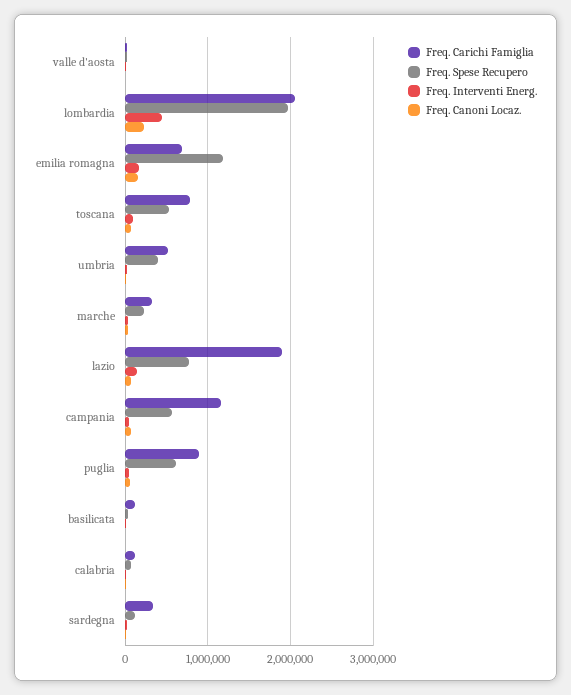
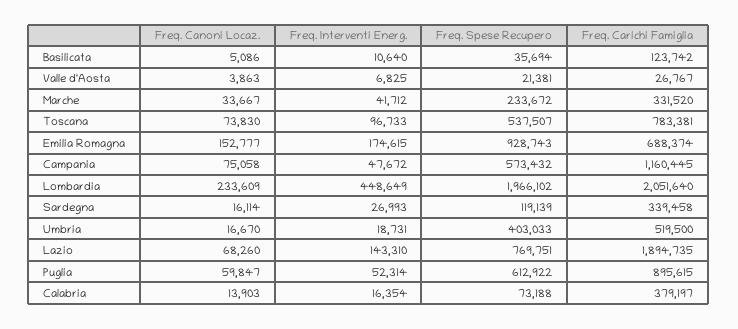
Freq. Spese Recupero, emilia romagna: 1200000 -> 928743
Freq. Carichi Famiglia, calabria: 100000 -> 379197

